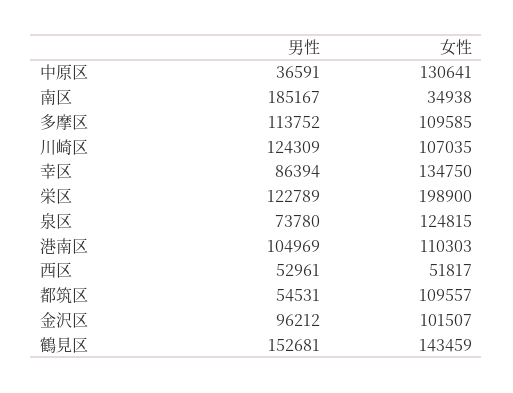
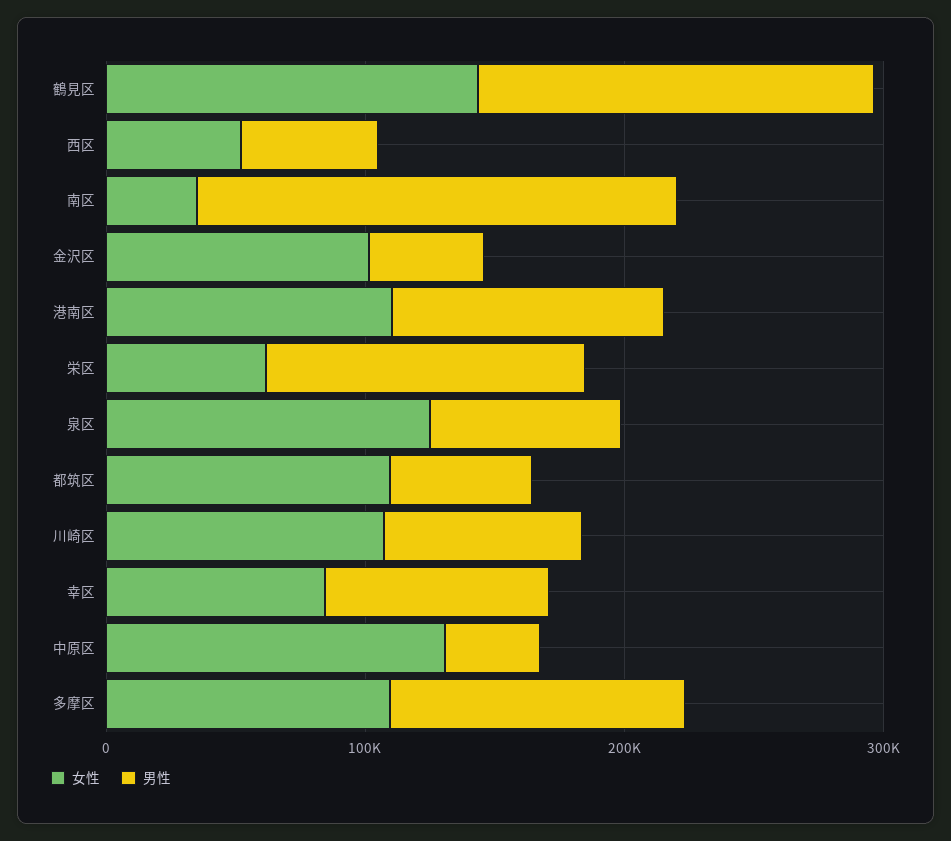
男性, 川崎区: 124309 -> 80000
女性, 幸区: 134750 -> 80000
女性, 栄区: 198900 -> 60000
男性, 金沢区: 96212 -> 40000

